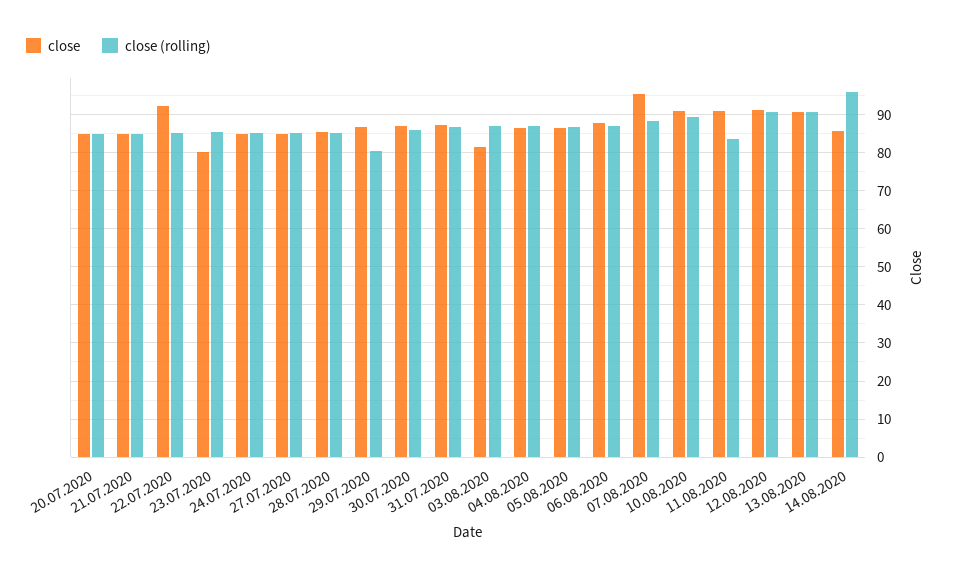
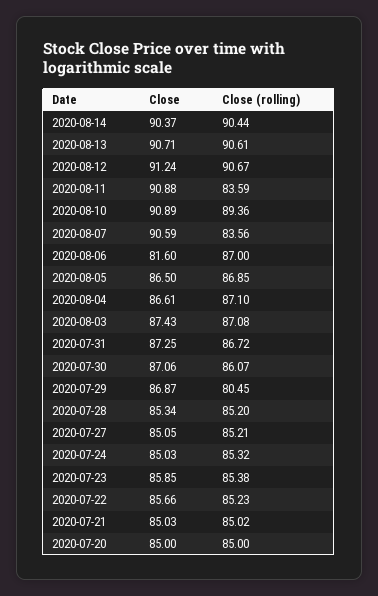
close, 22.07.2020: 92 -> 85.66
close, 23.07.2020: 80 -> 85.85
close, 03.08.2020: 82 -> 87.43
close, 06.08.2020: 88 -> 81.6
close, 07.08.2020: 96 -> 90.59
close (rolling), 07.08.2020: 88 -> 83.56
close, 14.08.2020: 86 -> 90.37
close (rolling), 14.08.2020: 96 -> 90.44

